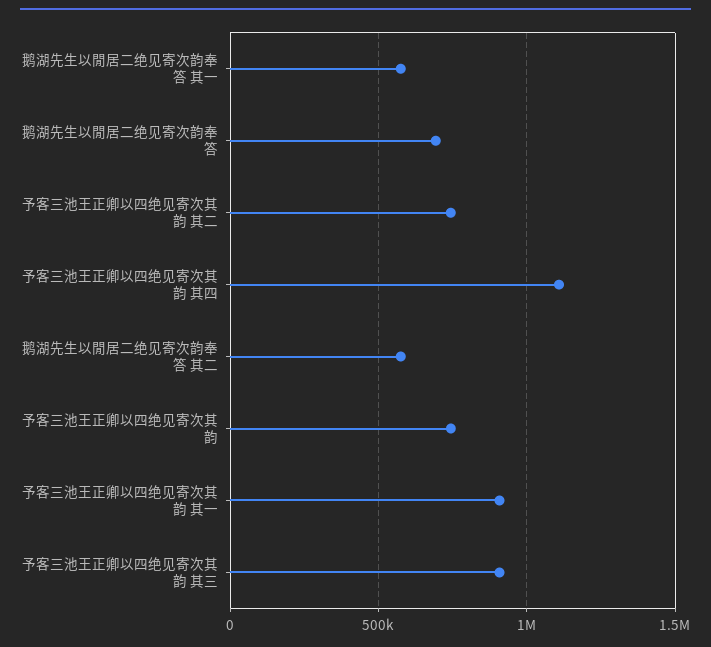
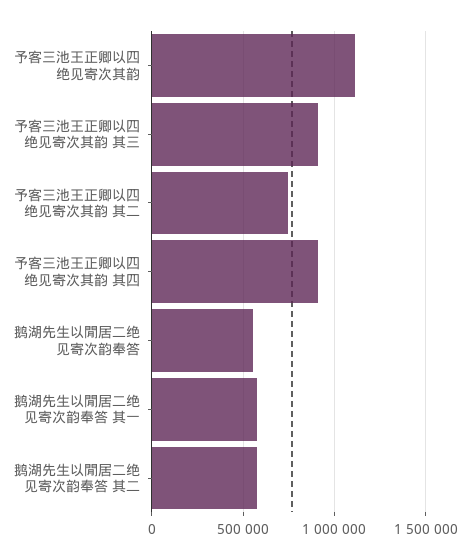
鹅湖先生以閒居二绝见寄次韵奉答: 700000 -> 550000
予客三池王正卿以四绝见寄次其韵 其四: 1100000 -> 900000
予客三池王正卿以四绝见寄次其韵: 750000 -> 1100000
予客三池王正卿以四绝见寄次其韵 其一: 900000 -> none

